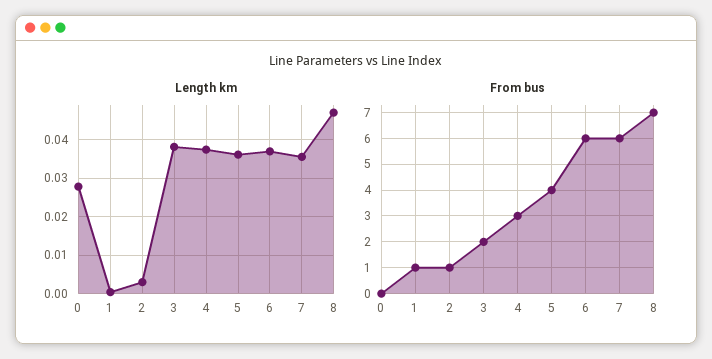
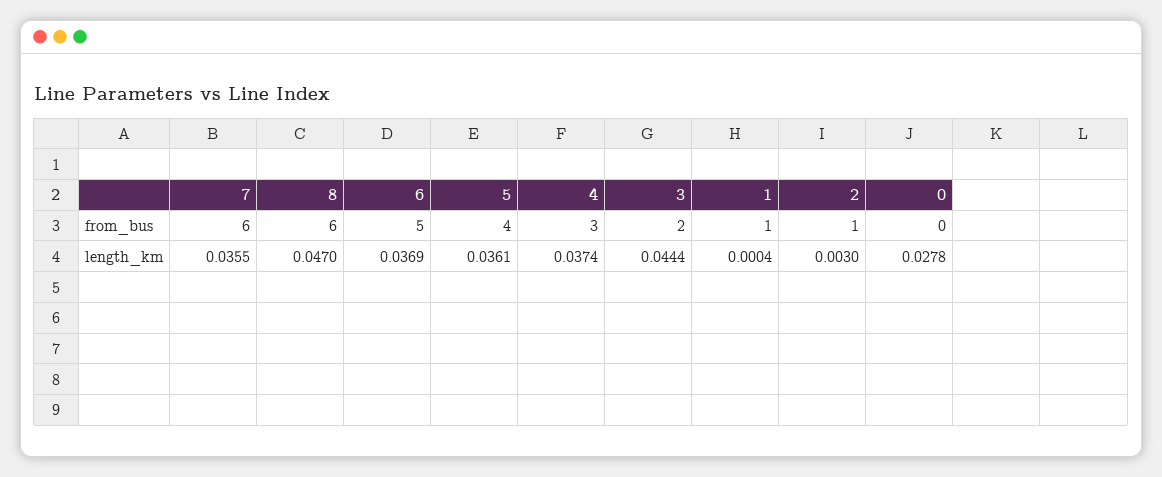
Length km, 3: 0.038 -> 0.0444
From bus, 6: 6 -> 5
From bus, 8: 7 -> 6

